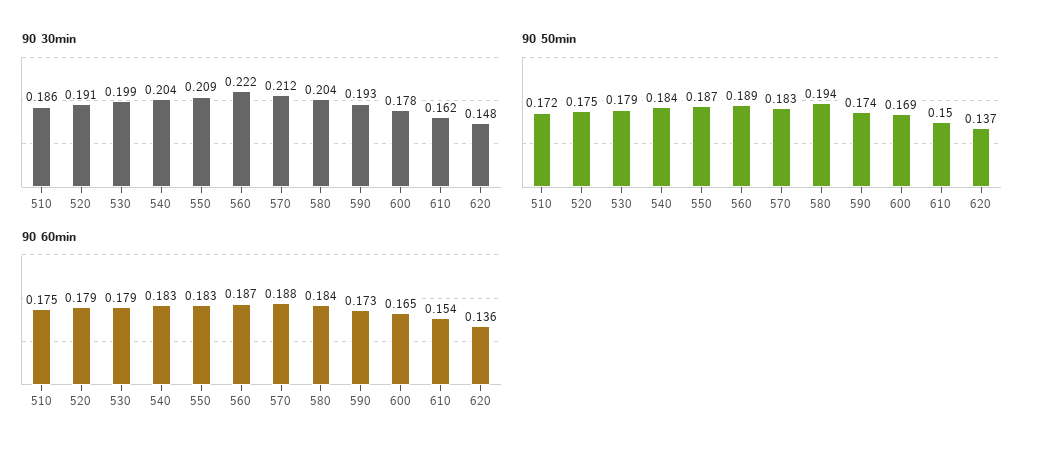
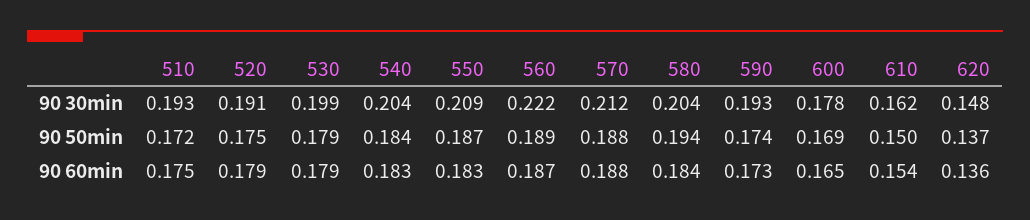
90 30min, 510: 0.186 -> 0.193
90 50min, 570: 0.183 -> 0.188

